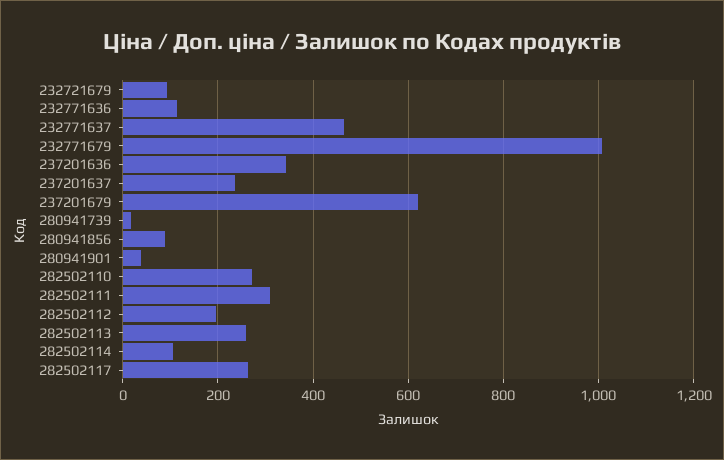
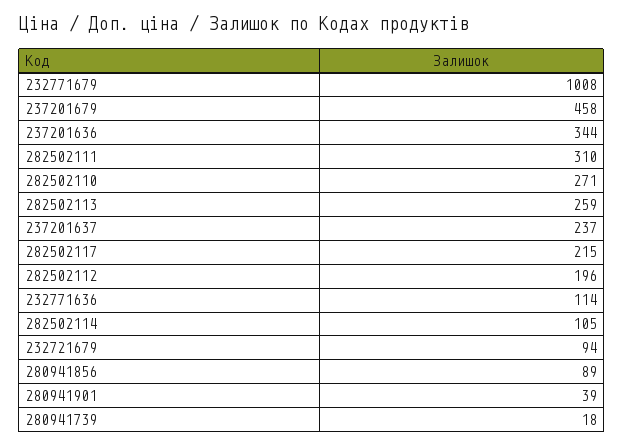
232771637: 460 -> none
237201679: 620 -> 458
282502117: 260 -> 215

